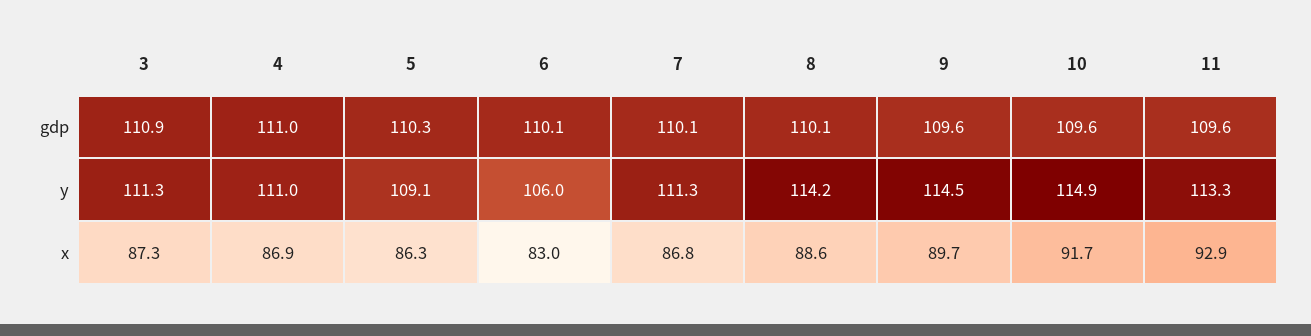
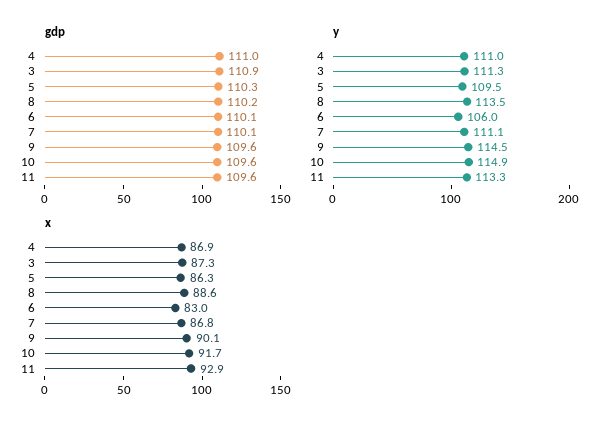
gdp, 8: 110.1 -> 110.2
y, 5: 109.1 -> 109.5
y, 7: 111.3 -> 111.1
y, 8: 114.2 -> 113.5
x, 9: 89.7 -> 90.1

